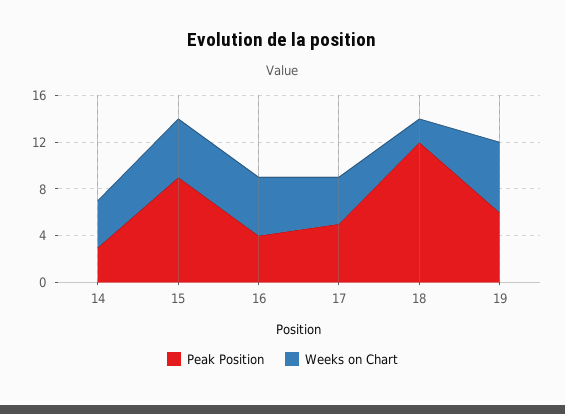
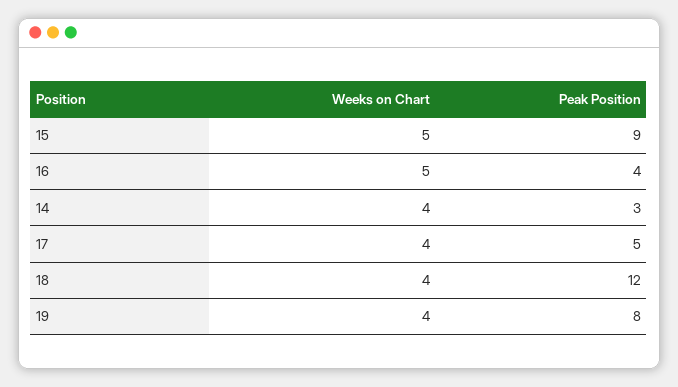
Weeks on Chart, 18: 2 -> 4
Peak Position, 19: 6 -> 8
Weeks on Chart, 19: 6 -> 4

